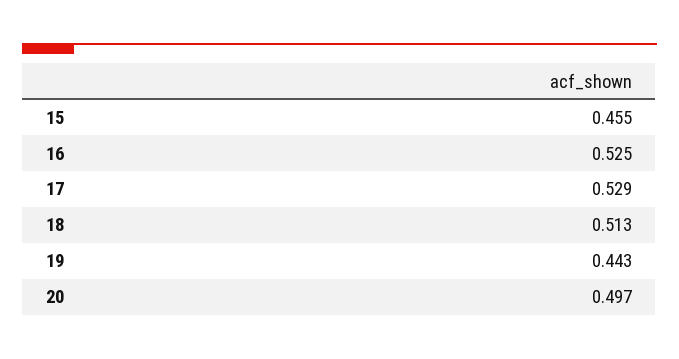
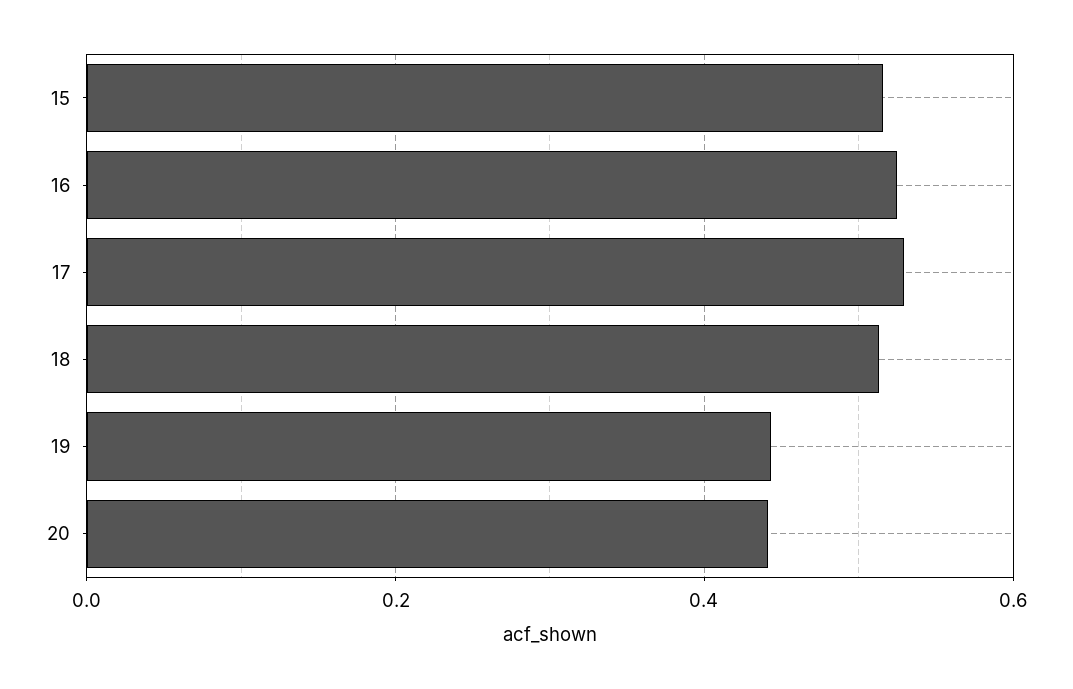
15: 0.455 -> 0.52
20: 0.497 -> 0.44

